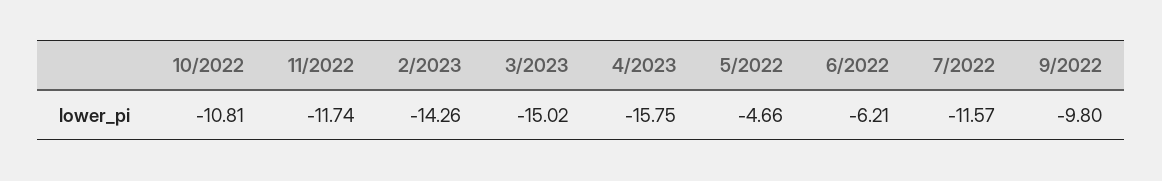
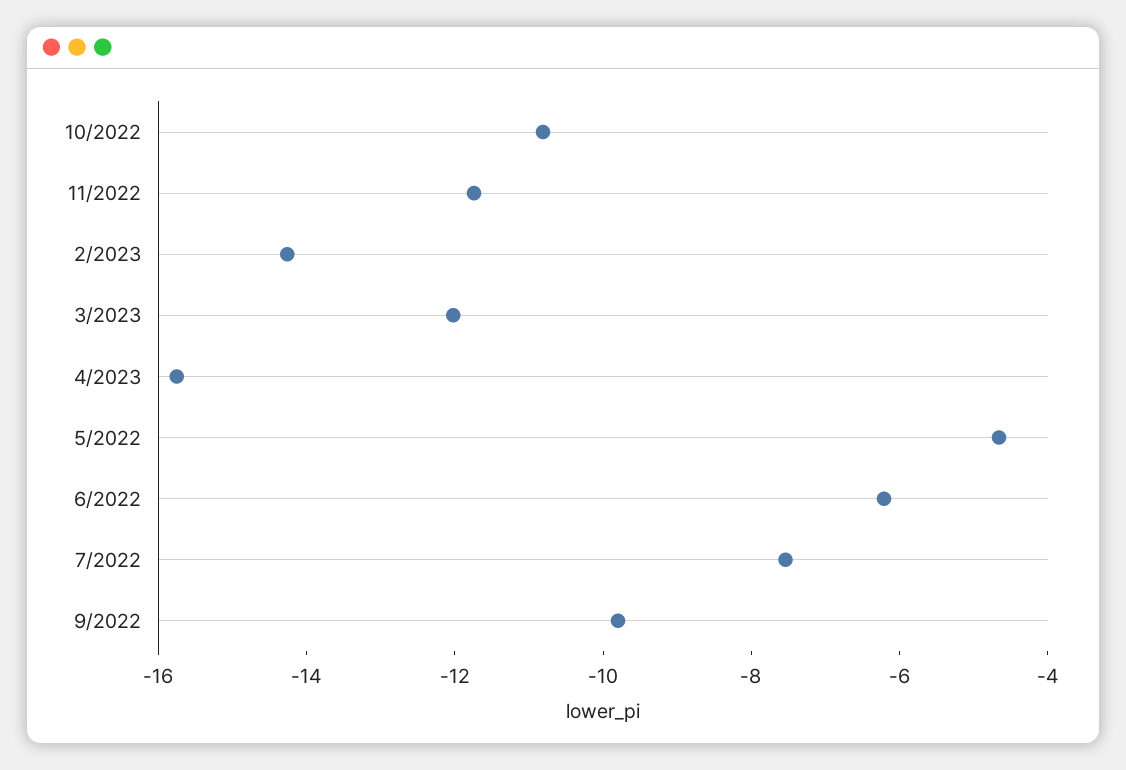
3/2023: -15.02 -> -12
7/2022: -11.57 -> -7.5

